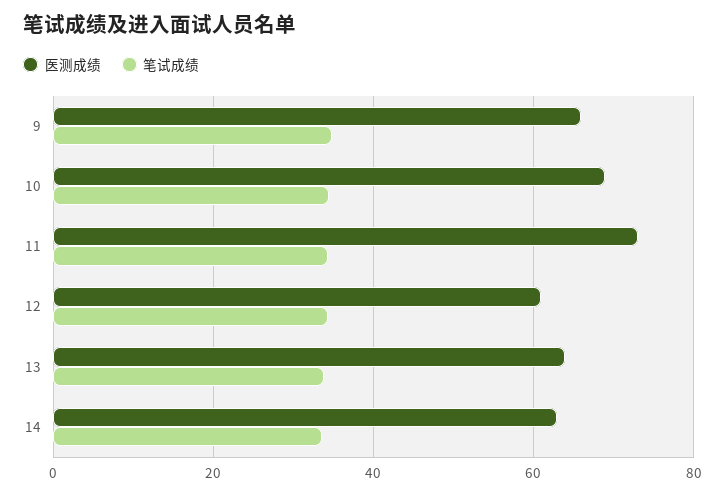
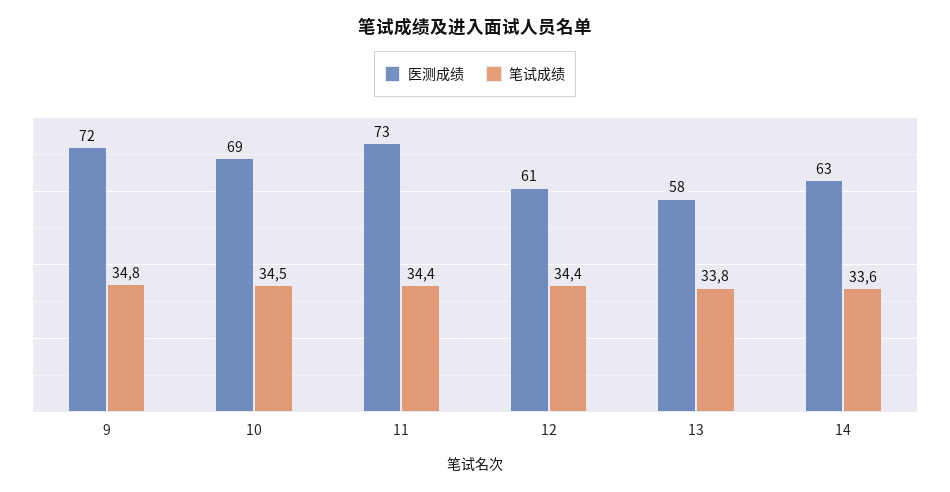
医测成绩, 9: 66 -> 72
医测成绩, 13: 64 -> 58

